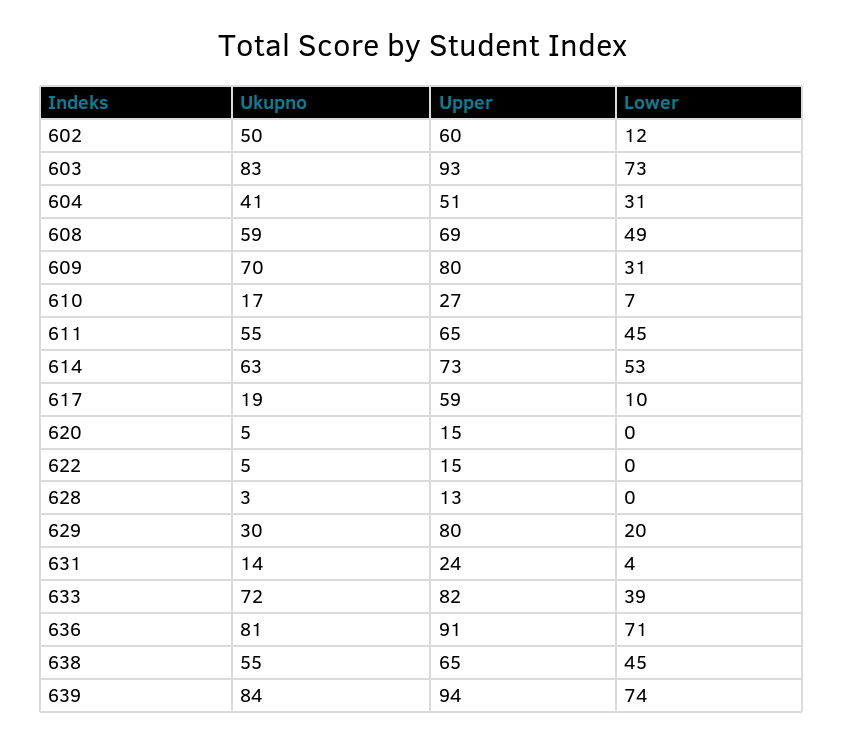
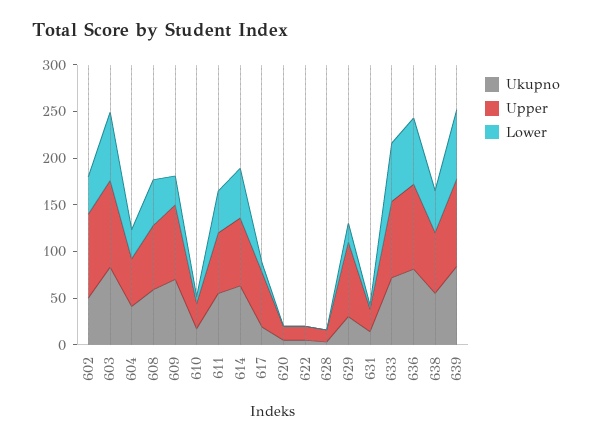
Upper, 602: 60 -> 90
Lower, 602: 12 -> 40
Lower, 633: 39 -> 60

